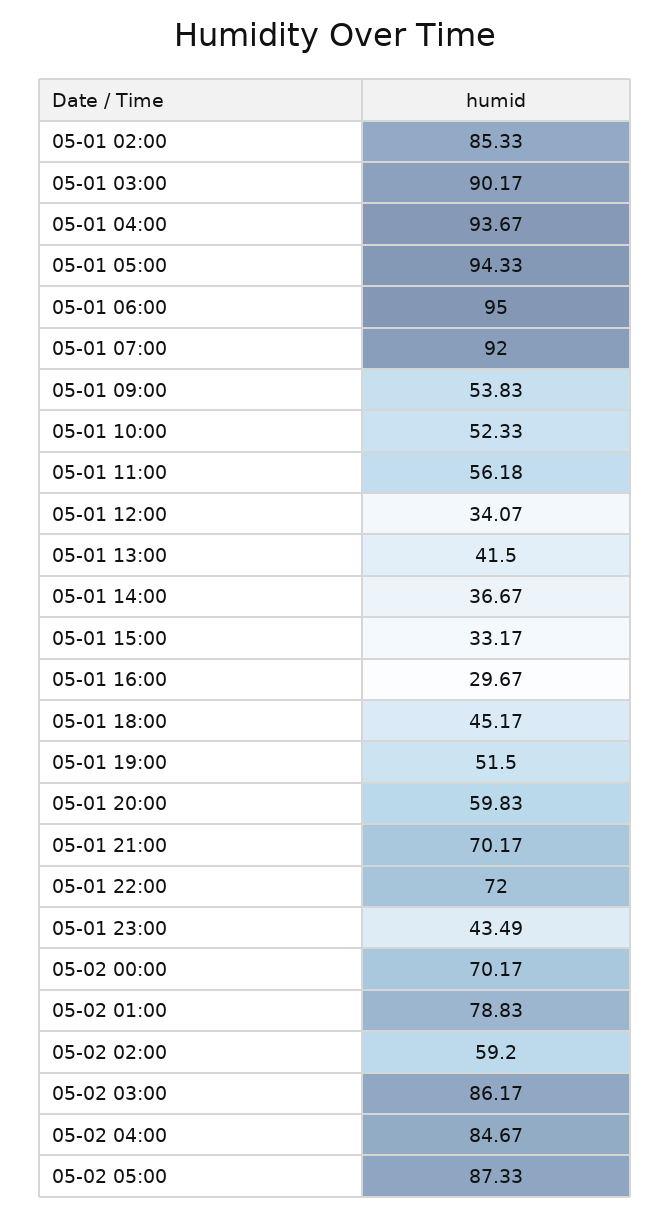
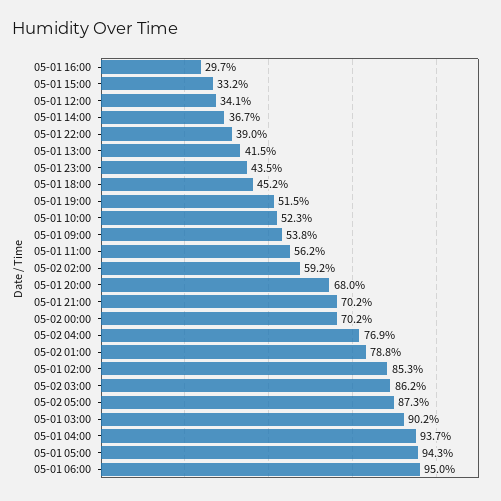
05-01 07:00: 92 -> none
05-01 20:00: 59.83 -> 68
05-01 22:00: 72 -> 39
05-02 04:00: 84.67 -> 76.9

